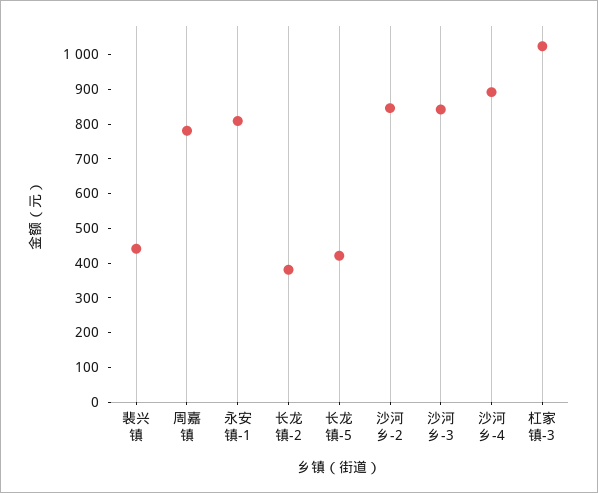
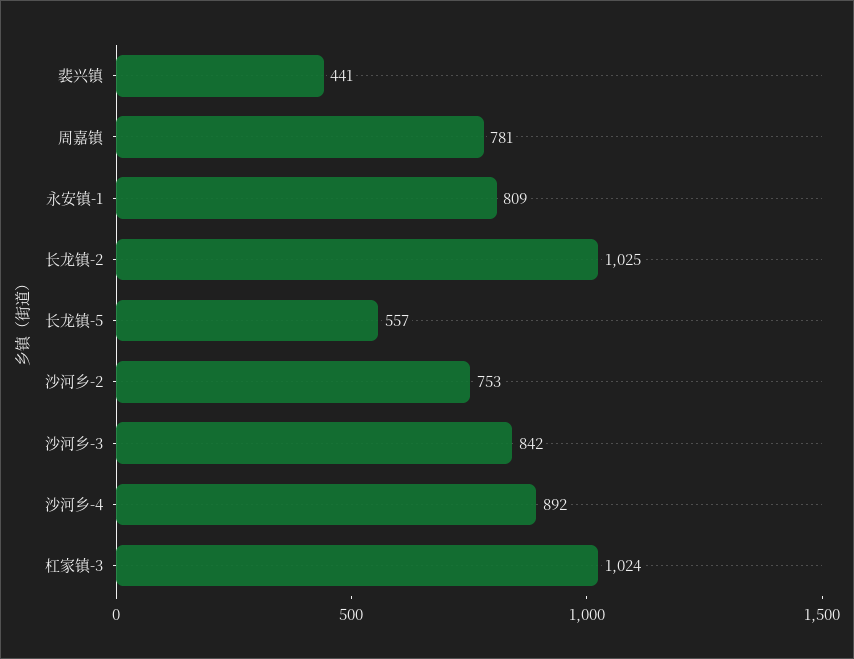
长龙镇-2: 375 -> 1025
长龙镇-5: 425 -> 557
沙河乡-2: 850 -> 753

